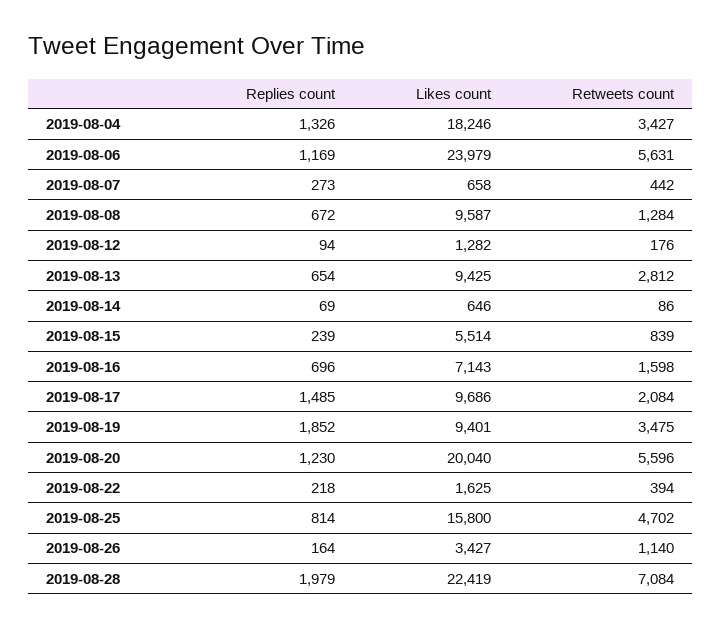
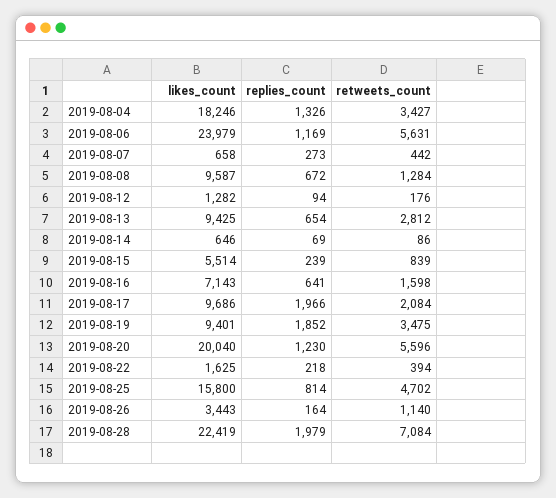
Replies count, 2019-08-16: 696 -> 641
Replies count, 2019-08-17: 1485 -> 1966
Likes count, 2019-08-26: 3427 -> 3443

